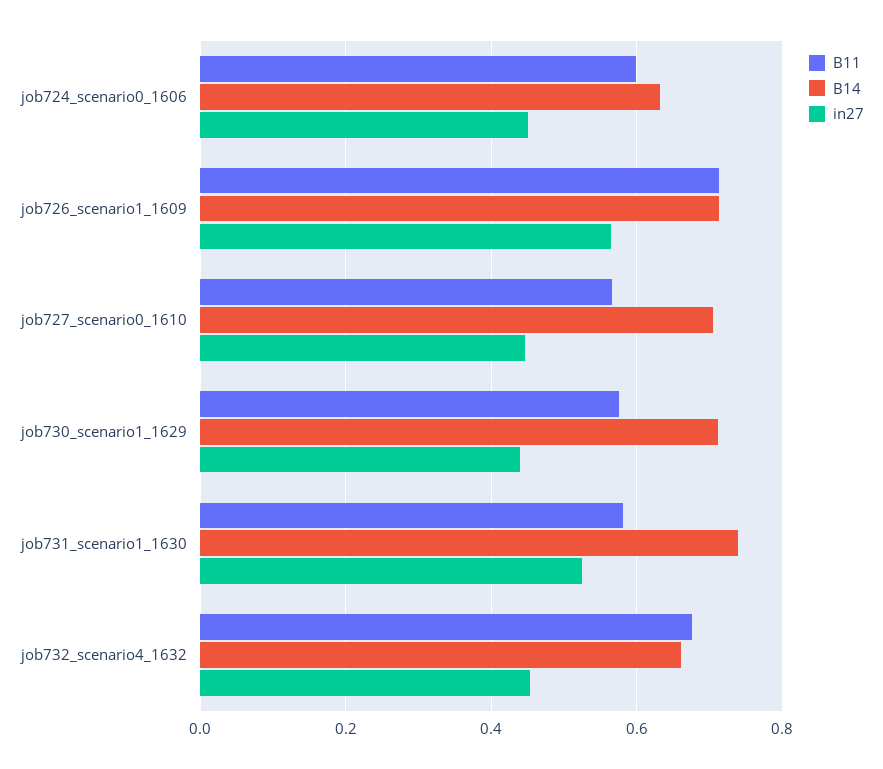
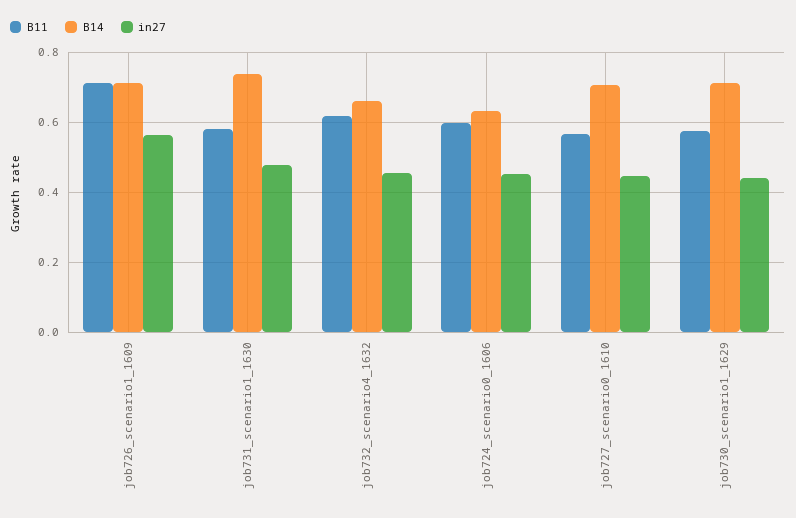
in27, job731_scenario1_1630: 0.52 -> 0.48
B11, job732_scenario4_1632: 0.68 -> 0.62

